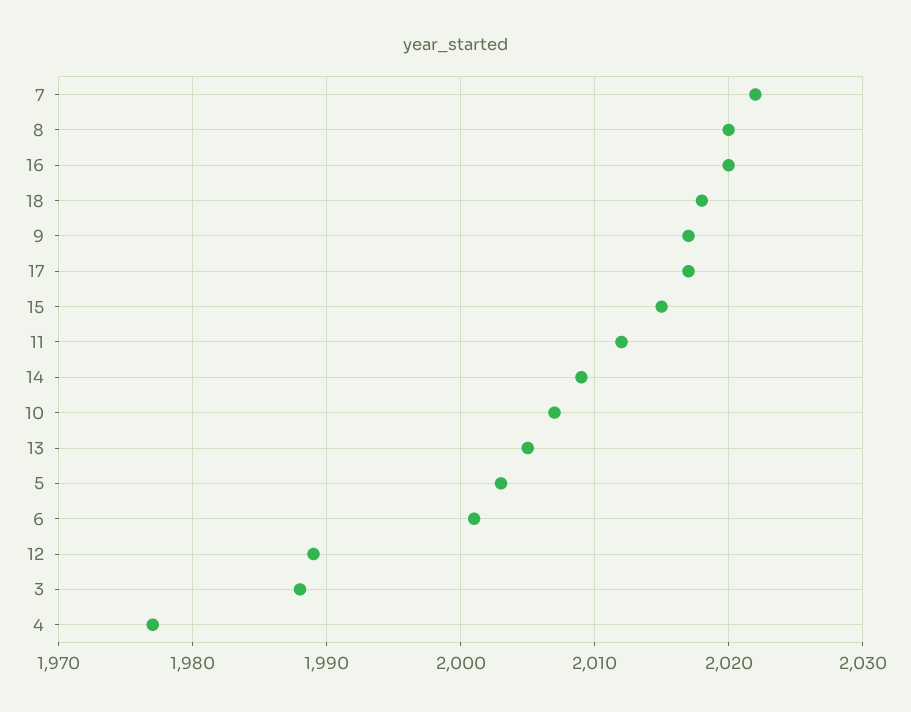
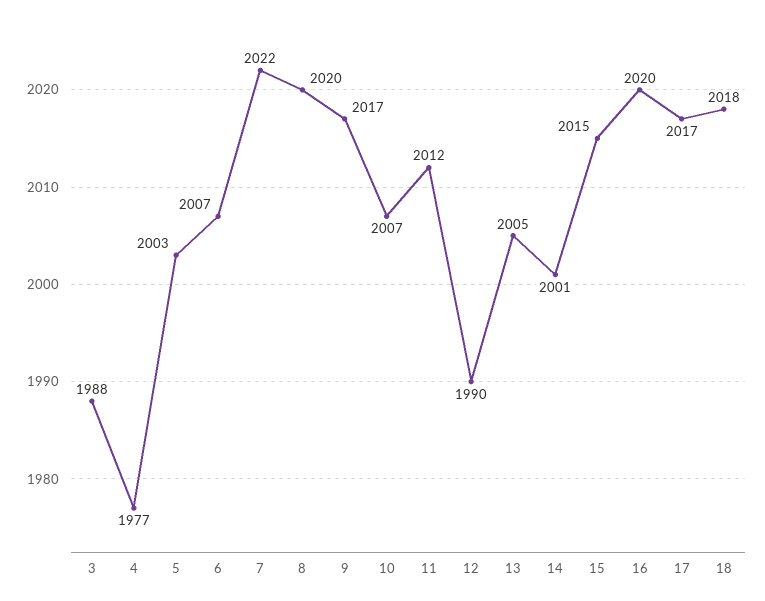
14: 2009 -> 2001
6: 2001 -> 2007
12: 1989 -> 1990

